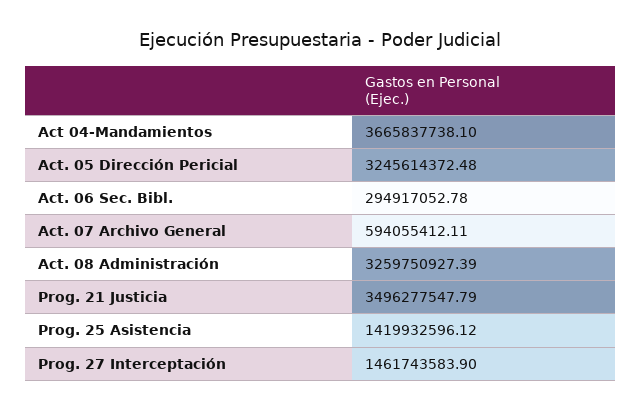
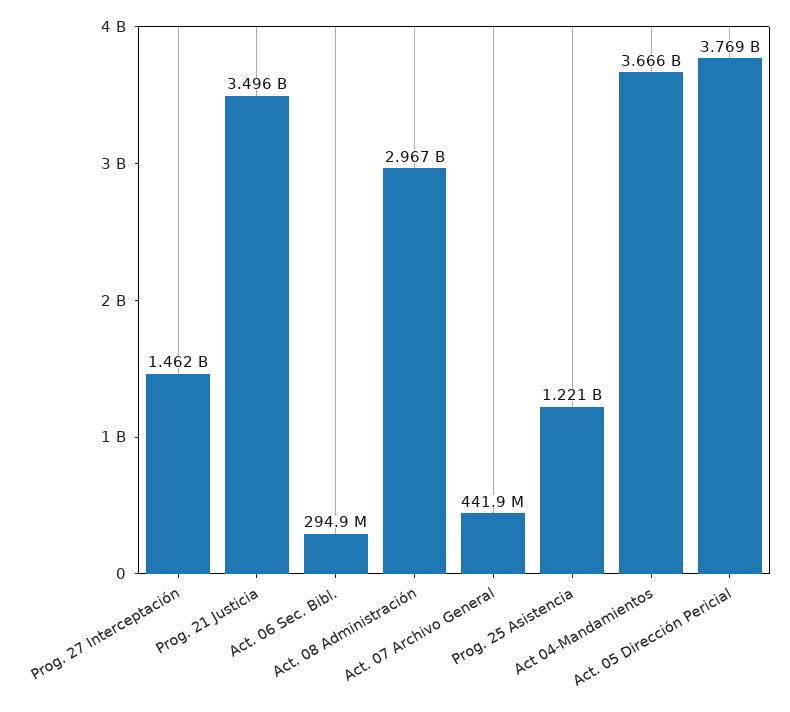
Act. 05 Dirección Pericial: 3245614372.48 -> 3769000000
Act. 07 Archivo General: 594055412.11 -> 441900000
Act. 08 Administración: 3259750927.39 -> 2967000000
Prog. 25 Asistencia: 1419932596.12 -> 1221000000

